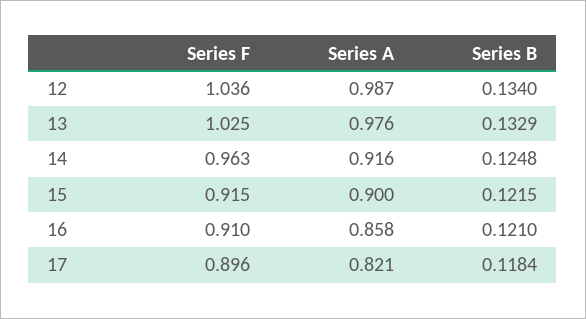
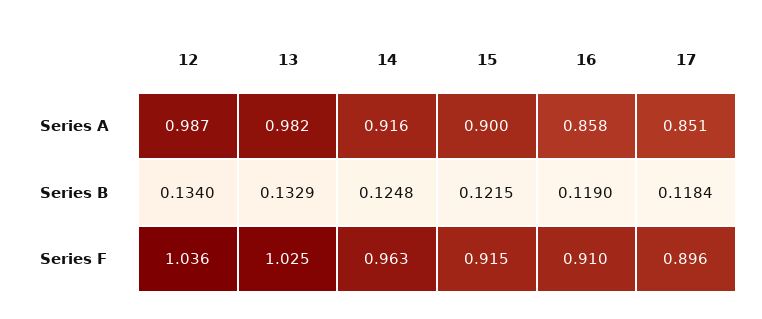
Series A, 13: 0.976 -> 0.982
Series B, 16: 0.121 -> 0.119
Series A, 17: 0.821 -> 0.851

